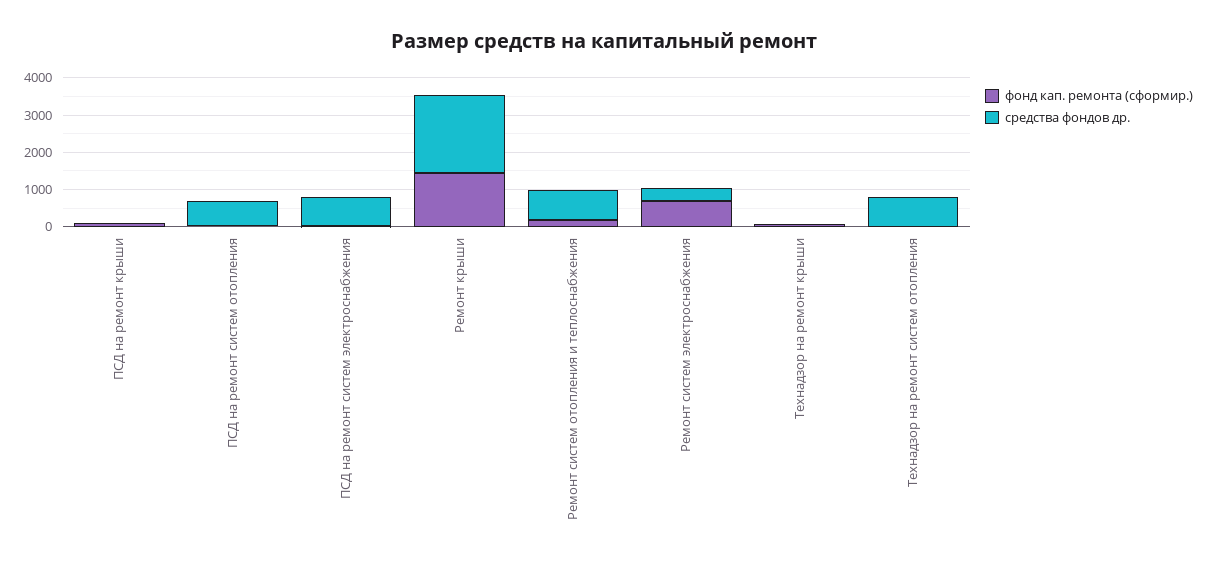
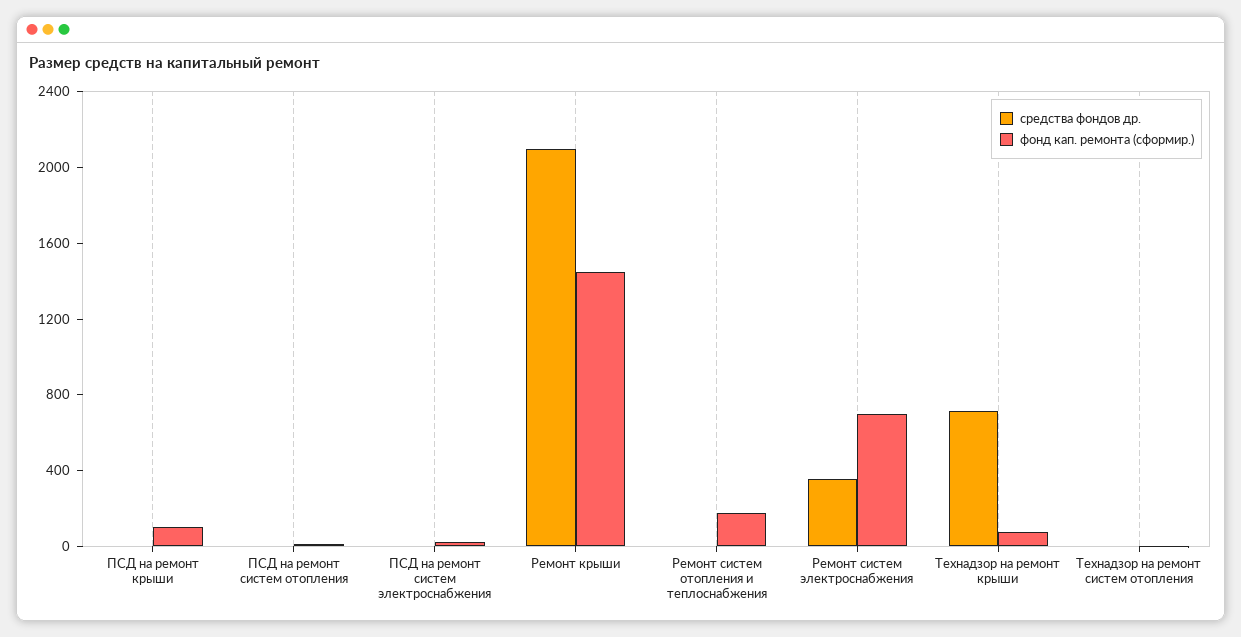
средства фондов др., ПСД на ремонт систем отопления: 750 -> 0
средства фондов др., ПСД на ремонт систем электроснабжения: 750 -> 0
средства фондов др., Ремонт систем отопления и теплоснабжения: 750 -> 0
средства фондов др., Технадзор на ремонт крыши: 0 -> 700
средства фондов др., Технадзор на ремонт систем отопления: 750 -> 0

